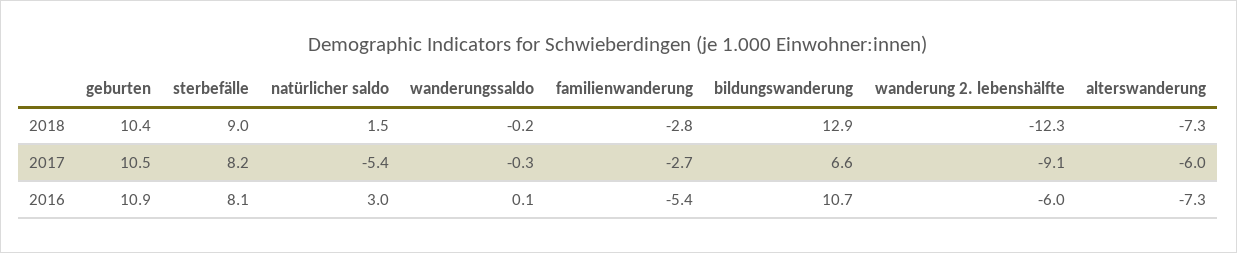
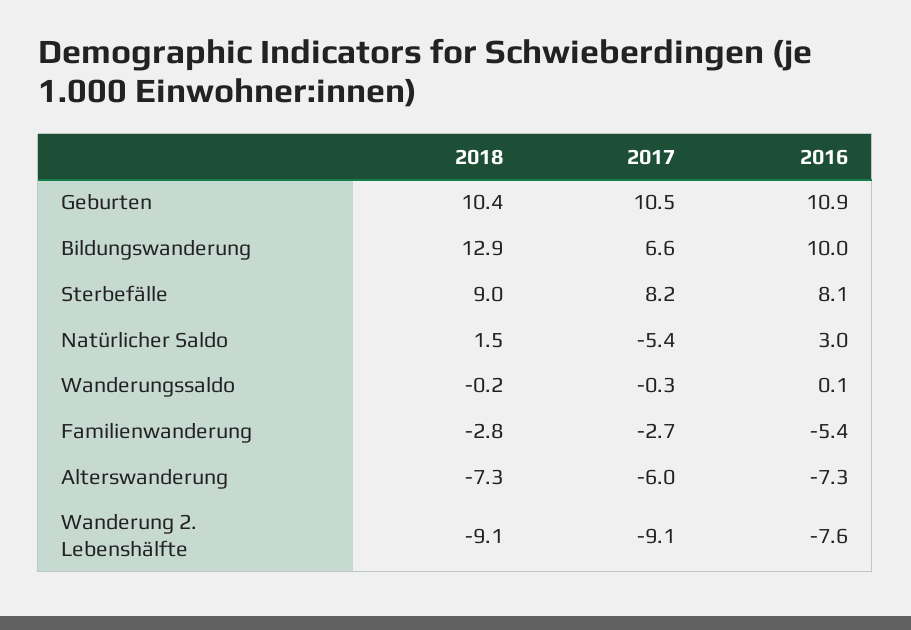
wanderung 2. lebenshälfte, 2018: -12.3 -> -9.1
bildungswanderung, 2016: 10.7 -> 10
wanderung 2. lebenshälfte, 2016: -6 -> -7.6

